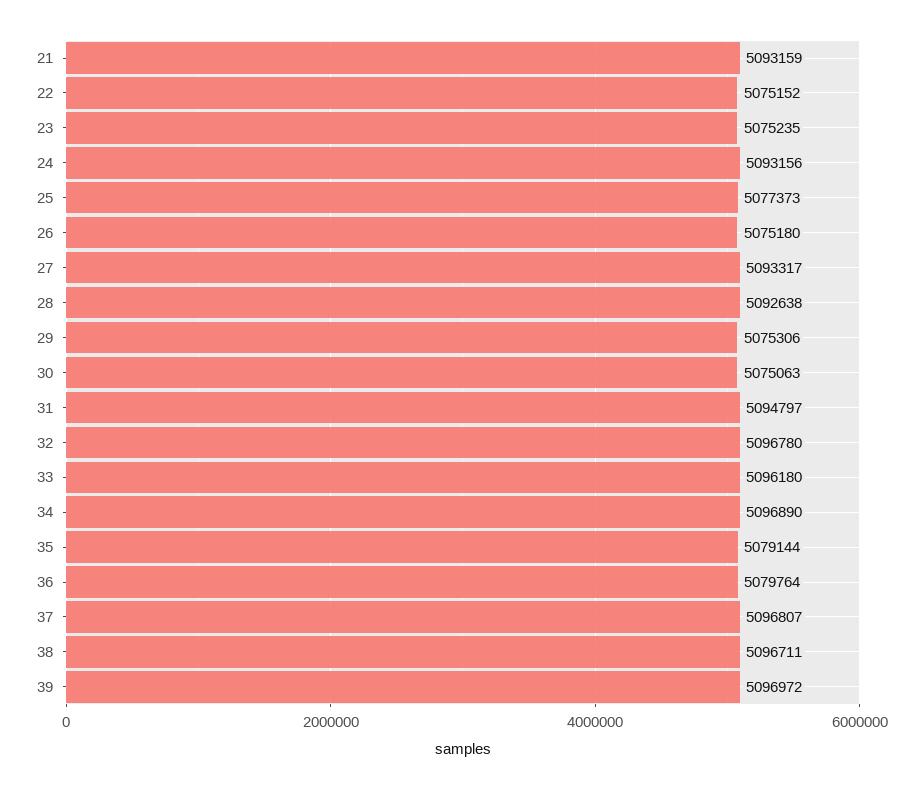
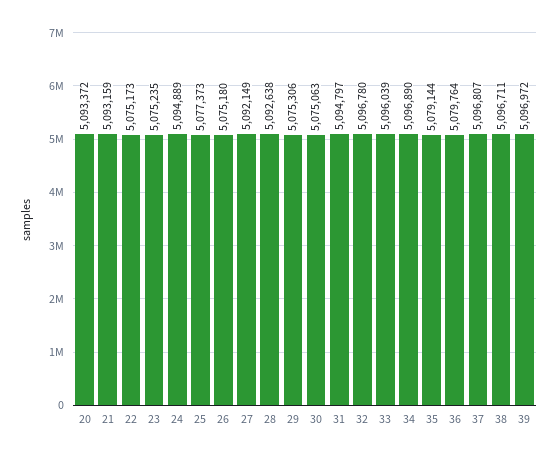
22: 5075152 -> 5075173
24: 5093156 -> 5094889
27: 5093317 -> 5092149
33: 5096180 -> 5096039
20: none -> 5093372

